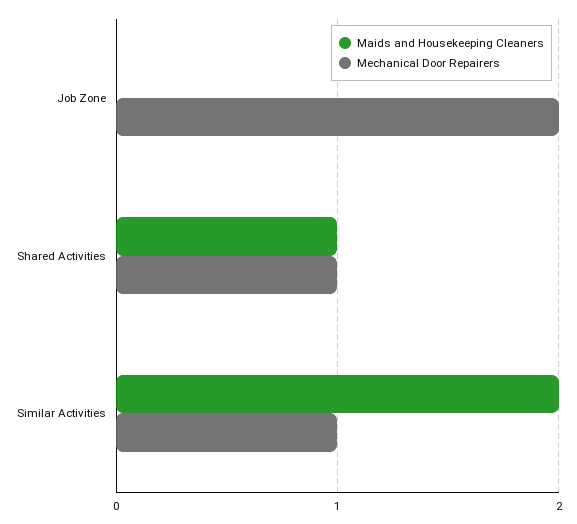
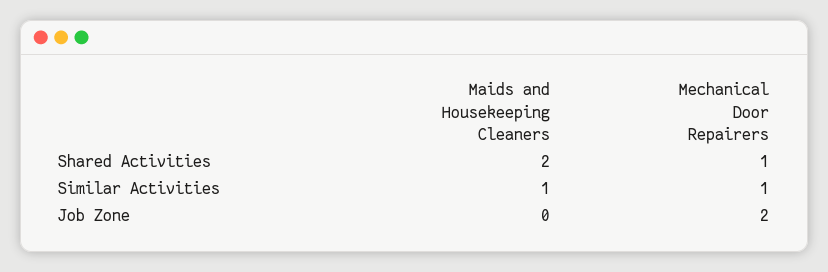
Maids and Housekeeping Cleaners, Shared Activities: 1 -> 2
Maids and Housekeeping Cleaners, Similar Activities: 2 -> 1

